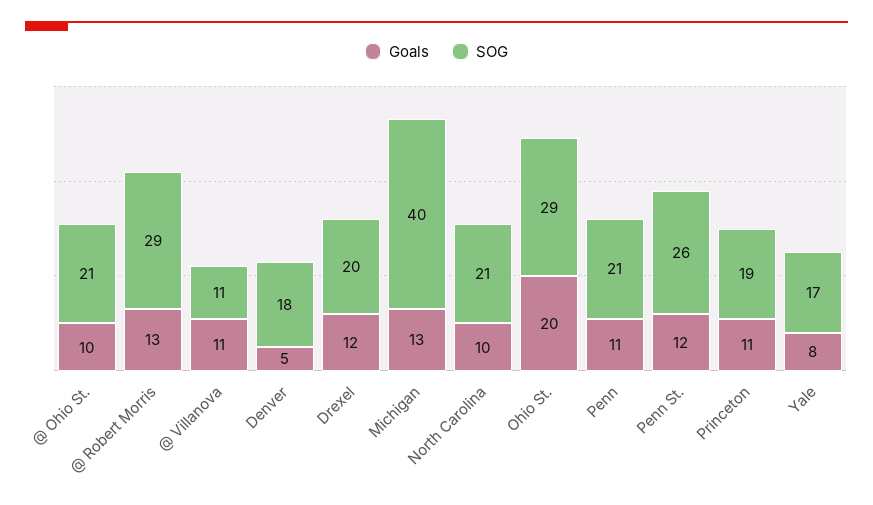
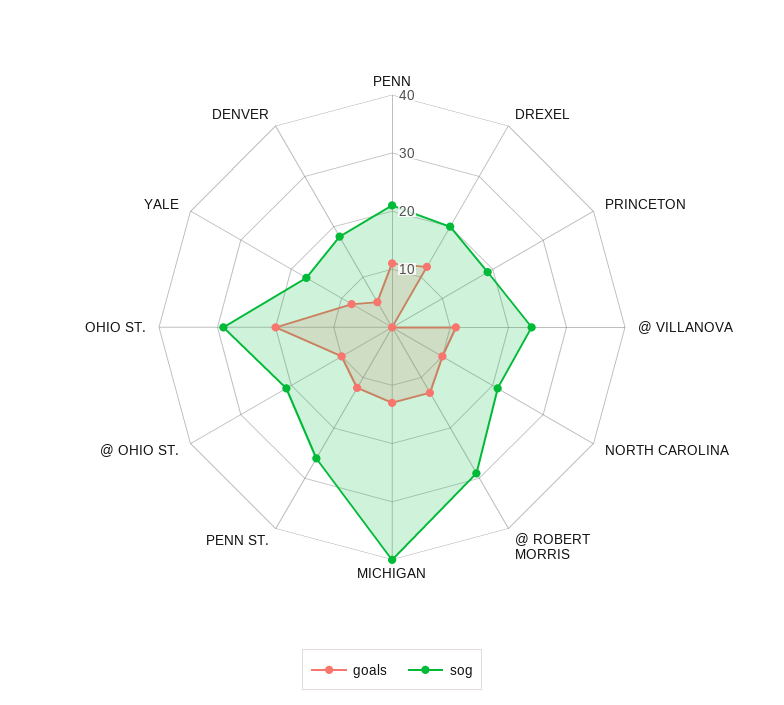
SOG, @ Villanova: 11 -> 25
Goals, Princeton: 11 -> 0

